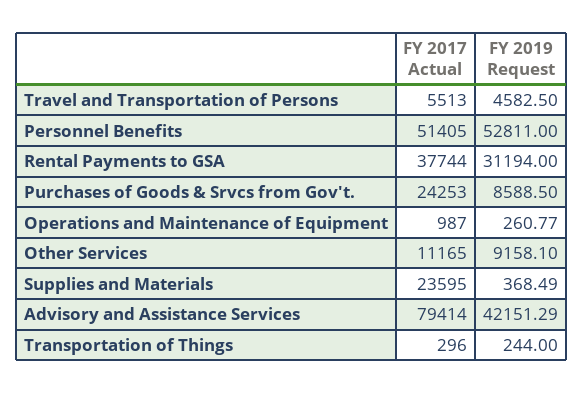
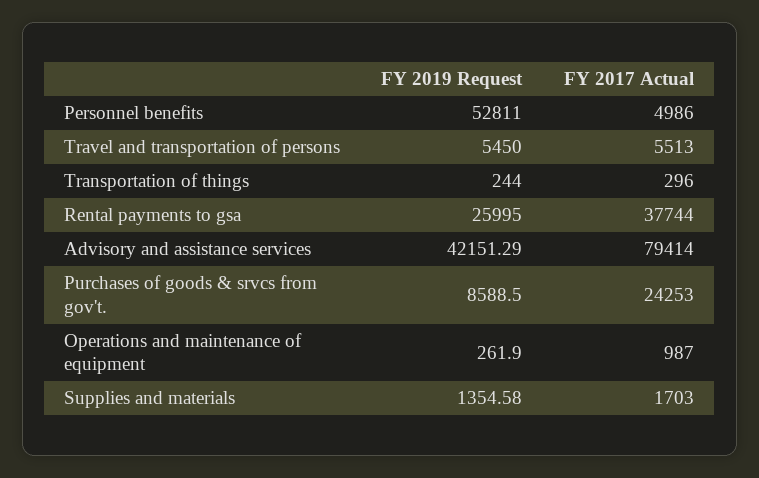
FY 2019 Request, Travel and Transportation of Persons: 4582.5 -> 5450
FY 2017 Actual, Personnel Benefits: 51405 -> 4986
FY 2019 Request, Rental Payments to GSA: 31194 -> 25995
FY 2019 Request, Operations and Maintenance of Equipment: 260.77 -> 261.9
FY 2017 Actual, Other Services: 11165 -> none
FY 2019 Request, Other Services: 9158.1 -> none
FY 2017 Actual, Supplies and Materials: 23595 -> 1703
FY 2019 Request, Supplies and Materials: 368.49 -> 1354.58

